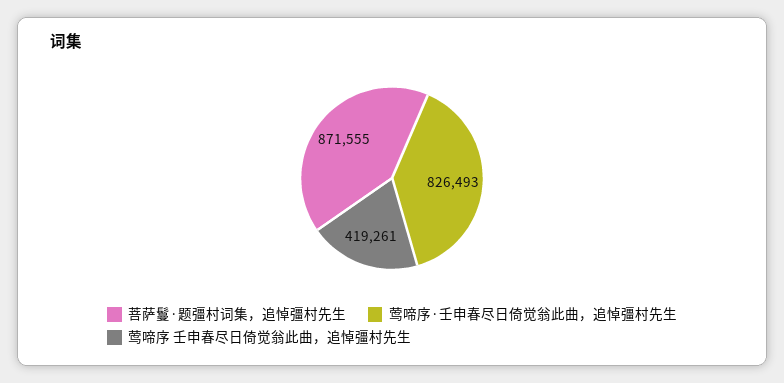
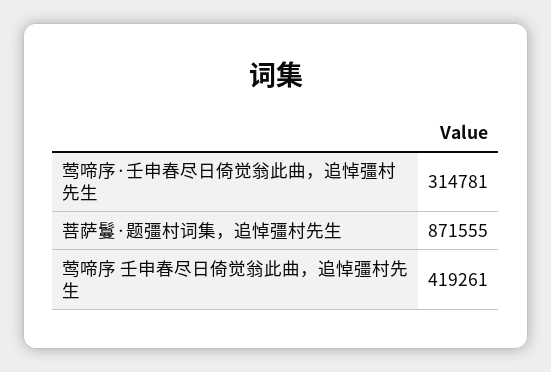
莺啼序·壬申春尽日倚觉翁此曲，追悼彊村先生: 826493 -> 314781

